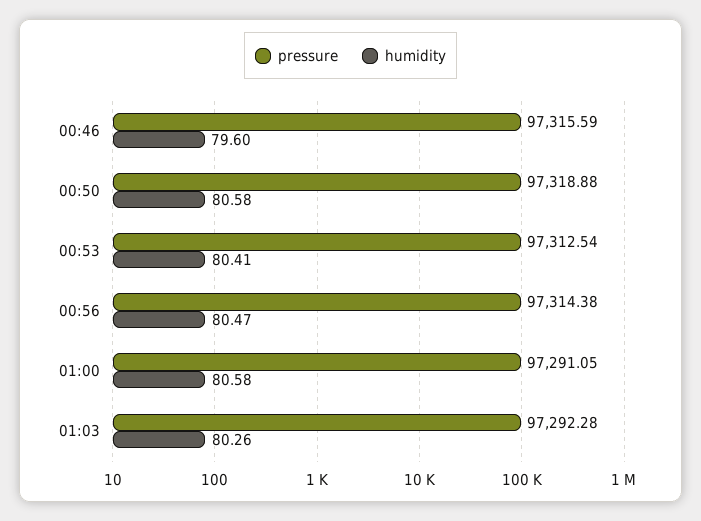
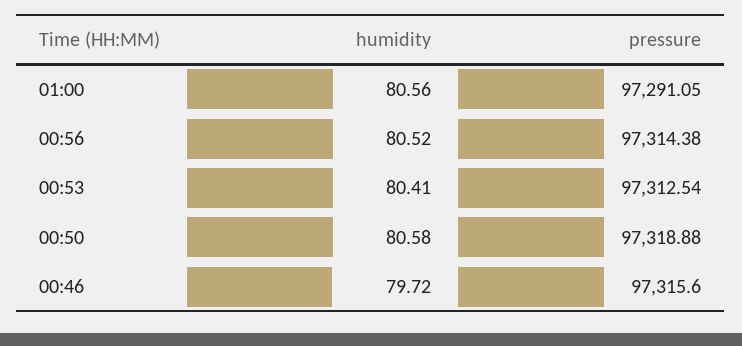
pressure, 00:46: 97315.59 -> 97315.6
humidity, 00:46: 79.6 -> 79.72
humidity, 00:56: 80.47 -> 80.52
humidity, 01:00: 80.58 -> 80.56
pressure, 01:03: 97292.28 -> none
humidity, 01:03: 80.26 -> none

